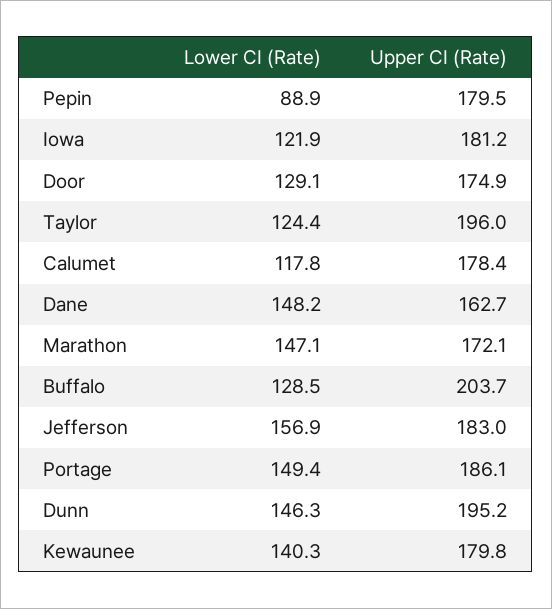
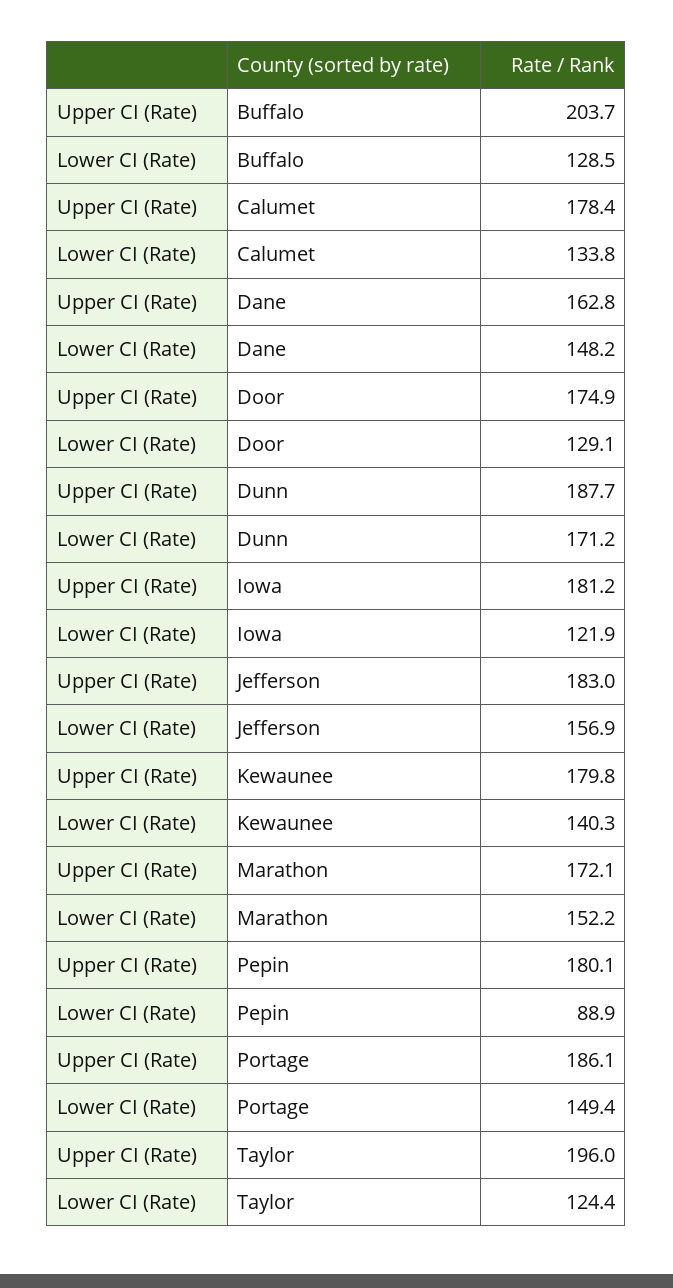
Upper CI (Rate), Pepin: 179.5 -> 180.1
Lower CI (Rate), Calumet: 117.8 -> 133.8
Upper CI (Rate), Dane: 162.7 -> 162.8
Lower CI (Rate), Marathon: 147.1 -> 152.2
Lower CI (Rate), Dunn: 146.3 -> 171.2
Upper CI (Rate), Dunn: 195.2 -> 187.7

